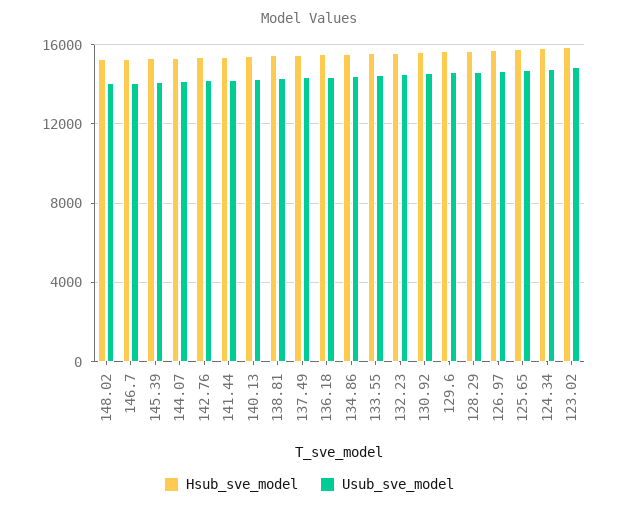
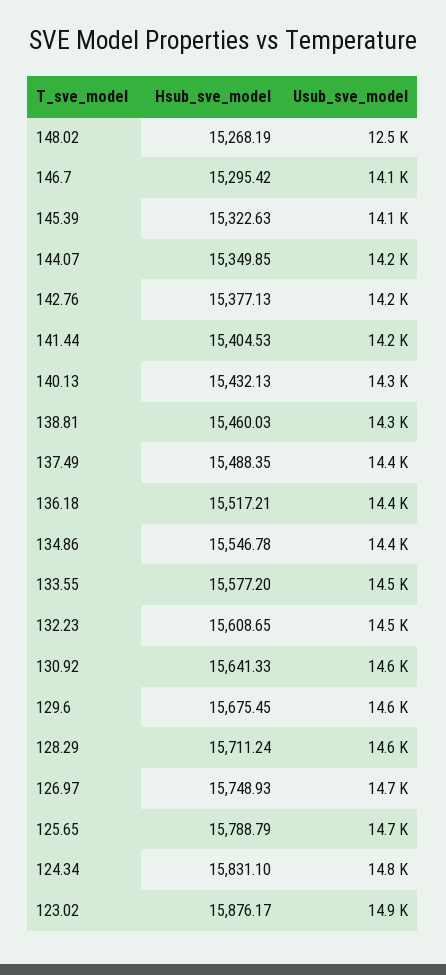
Usub_sve_model, 148.02: 14000 -> 12500

